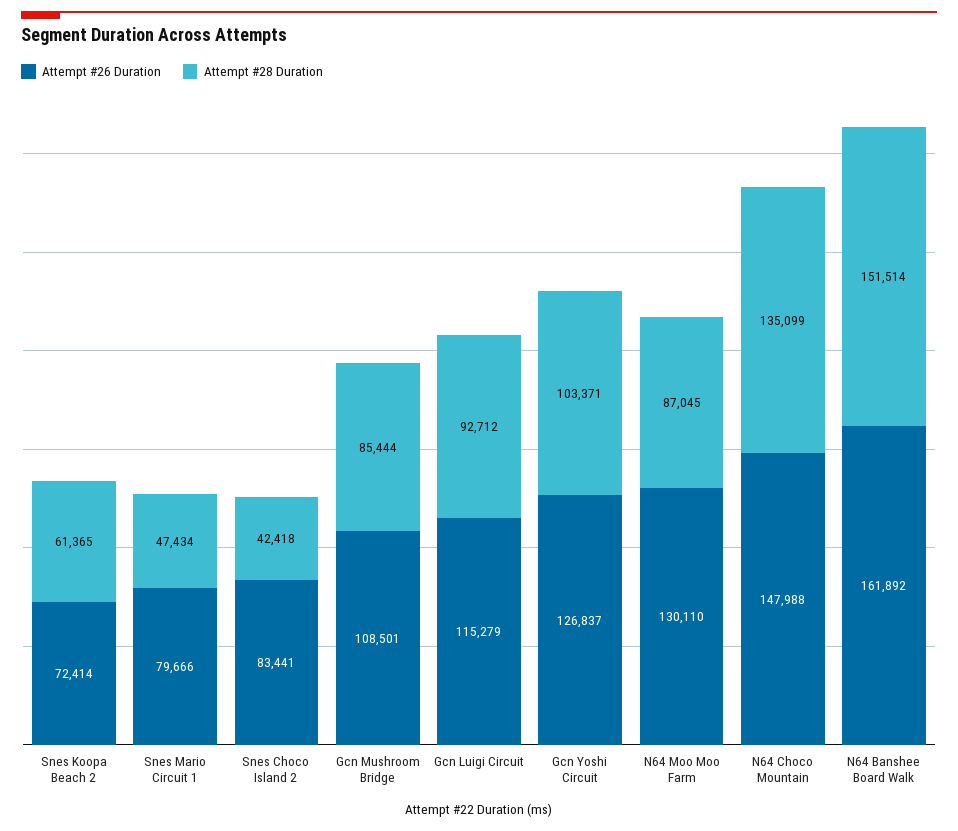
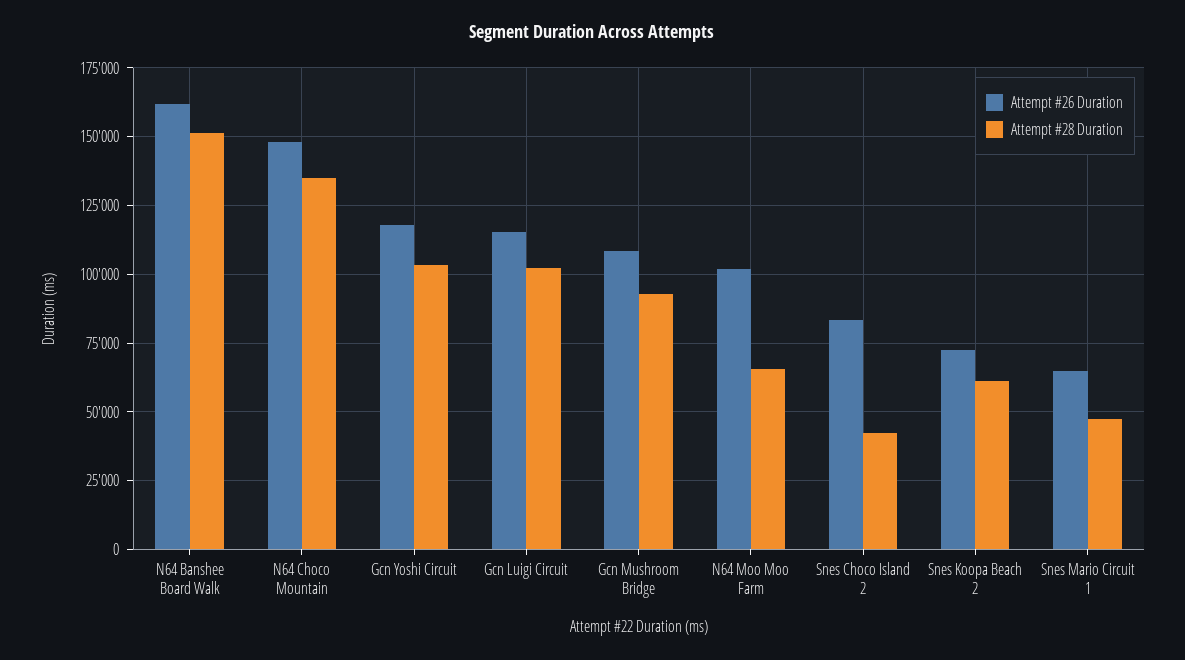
Attempt #26 Duration, Snes Mario Circuit 1: 79666 -> 65000
Attempt #28 Duration, Gcn Mushroom Bridge: 85444 -> 92500
Attempt #28 Duration, Gcn Luigi Circuit: 92712 -> 102500
Attempt #26 Duration, Gcn Yoshi Circuit: 126837 -> 117500
Attempt #26 Duration, N64 Moo Moo Farm: 130110 -> 102500
Attempt #28 Duration, N64 Moo Moo Farm: 87045 -> 65000

